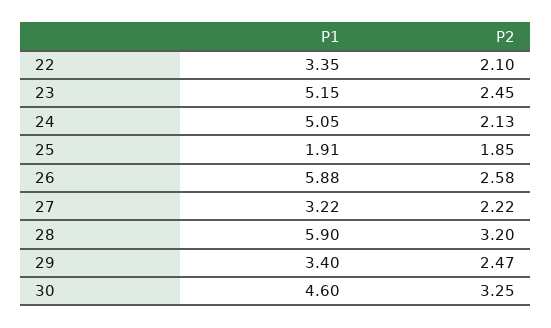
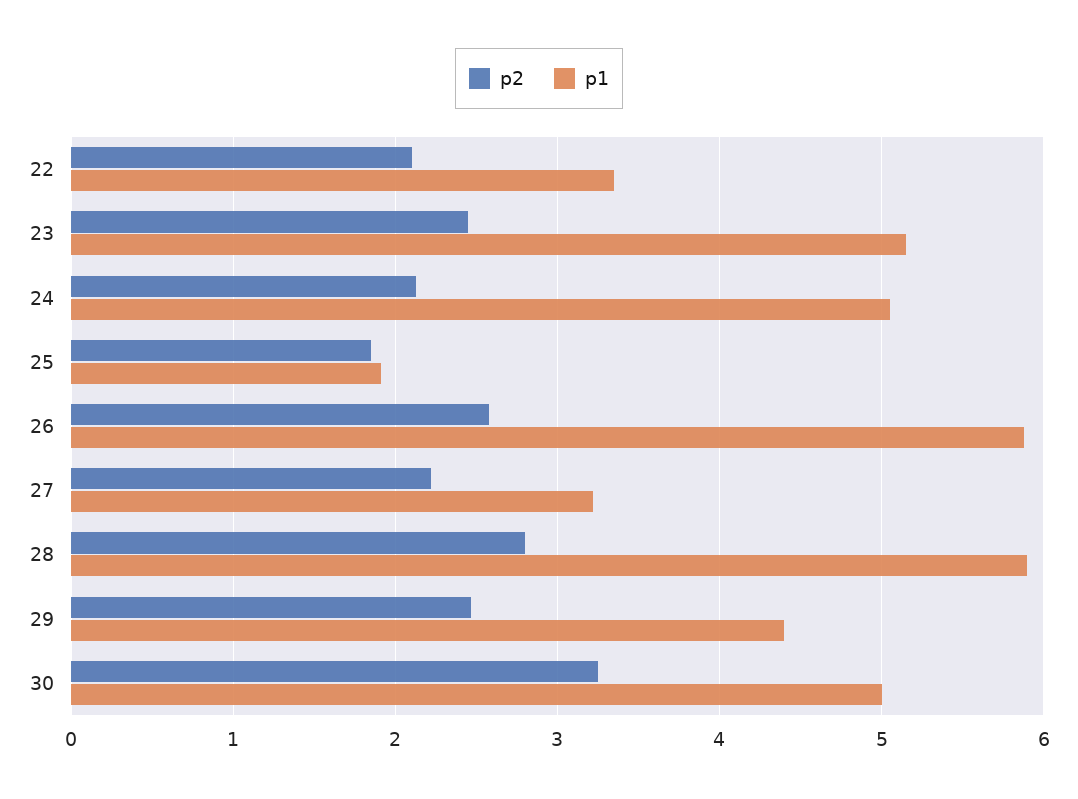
P2, 28: 3.2 -> 2.8
P1, 29: 3.4 -> 4.4
P1, 30: 4.6 -> 5

